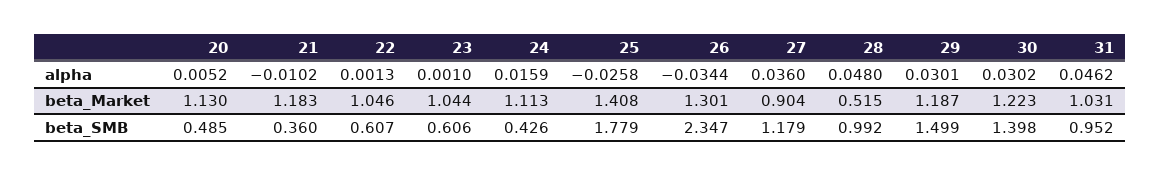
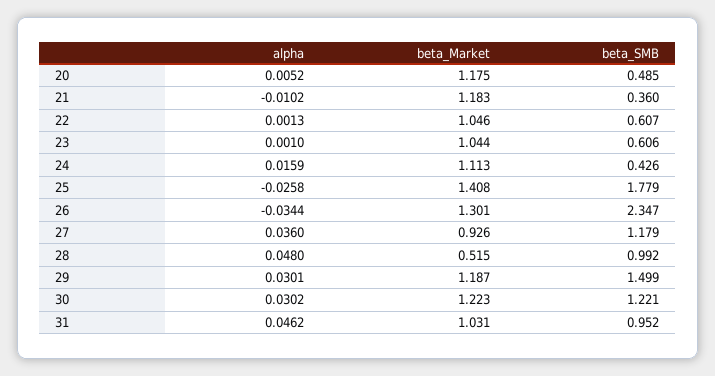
20, beta_Market: 1.13 -> 1.175
27, beta_Market: 0.904 -> 0.926
30, beta_SMB: 1.398 -> 1.221

